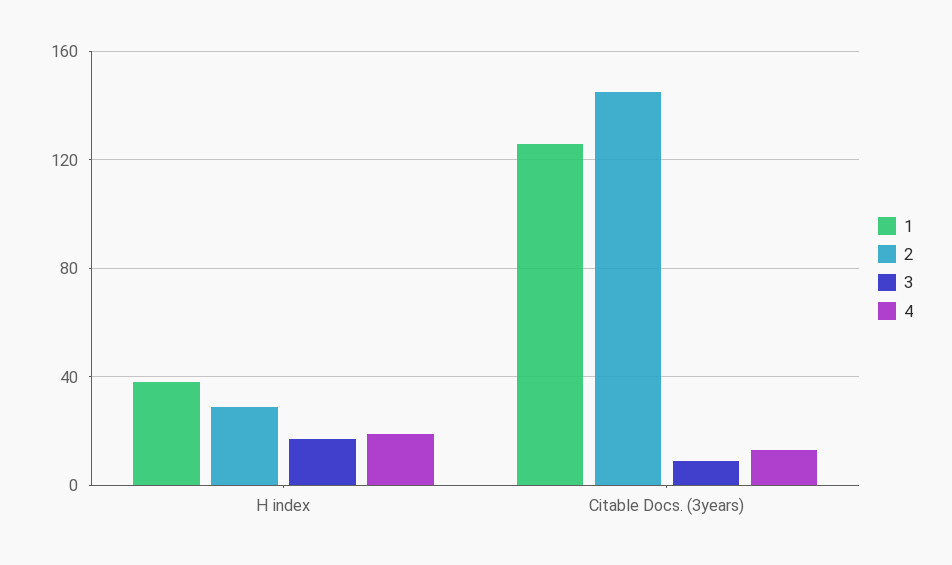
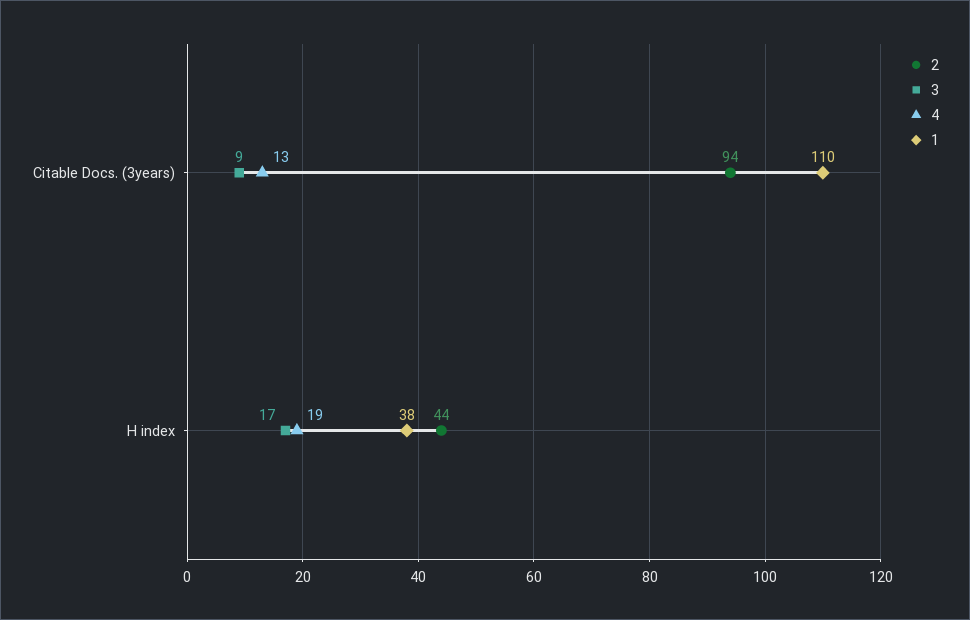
2, H index: 30 -> 44
1, Citable Docs. (3years): 125 -> 110
2, Citable Docs. (3years): 145 -> 94

